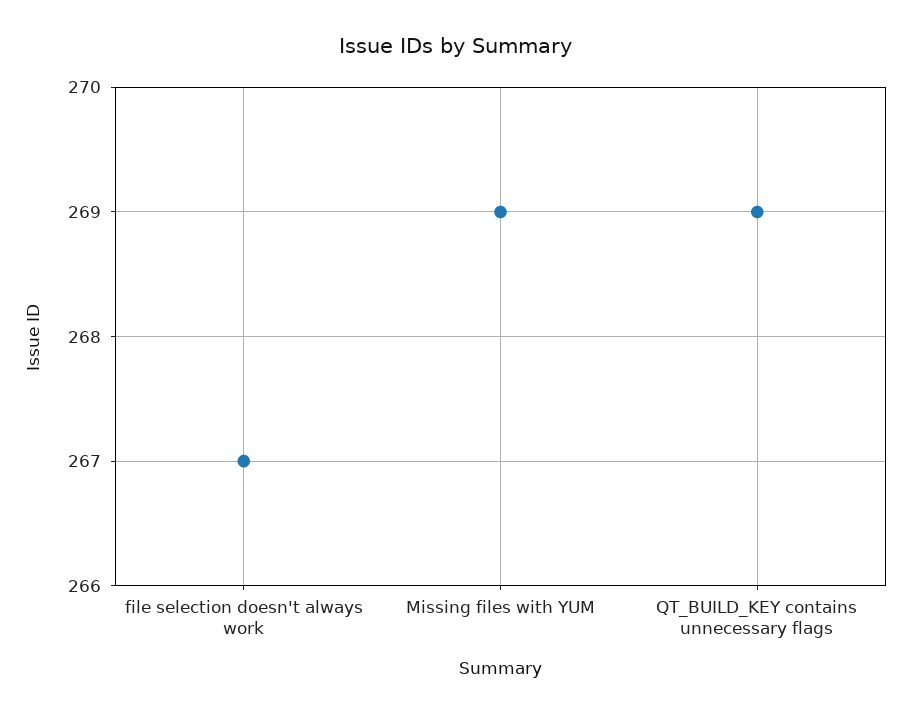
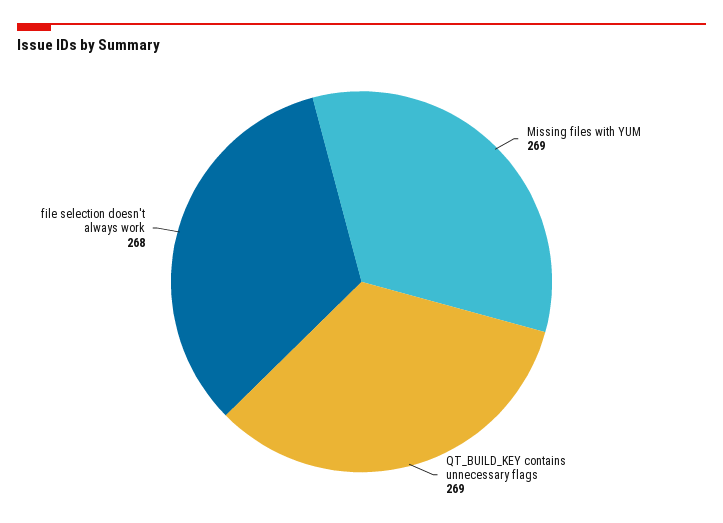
file selection doesn't always work: 267 -> 268

